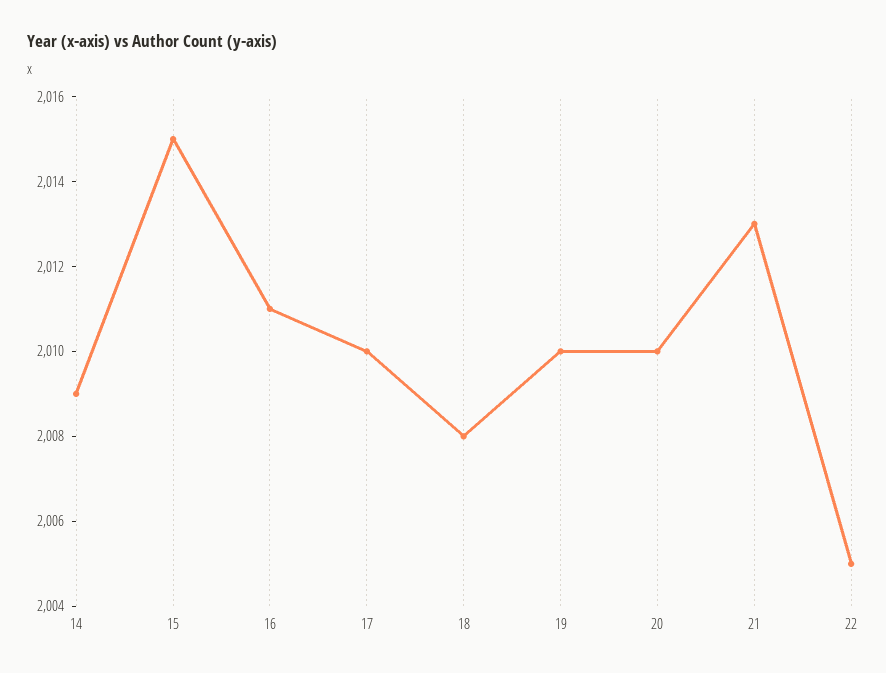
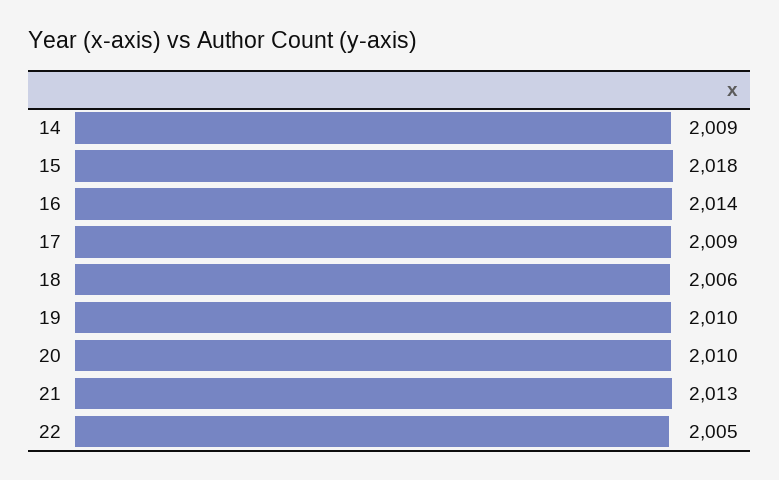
15: 2015 -> 2018
16: 2011 -> 2014
17: 2010 -> 2009
18: 2008 -> 2006

